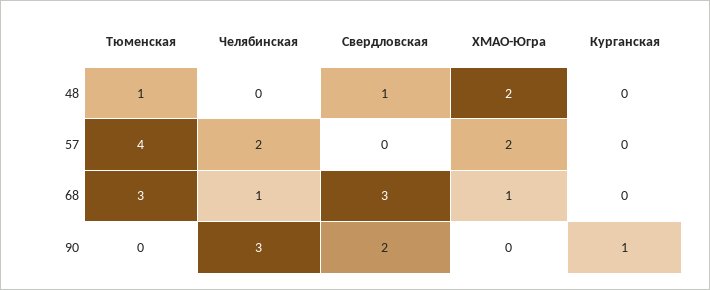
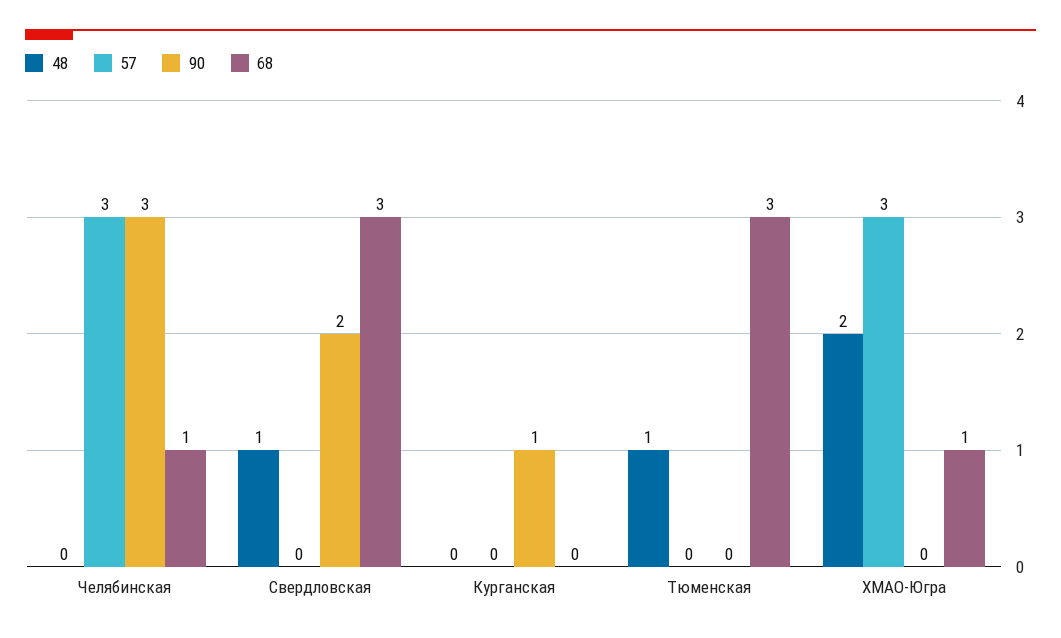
57, Тюменская: 4 -> 0
57, Челябинская: 2 -> 3
57, ХМАО-Югра: 2 -> 3

